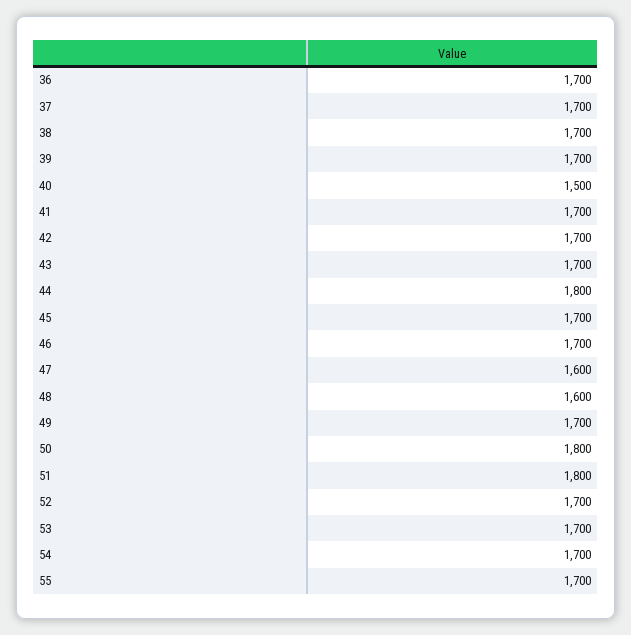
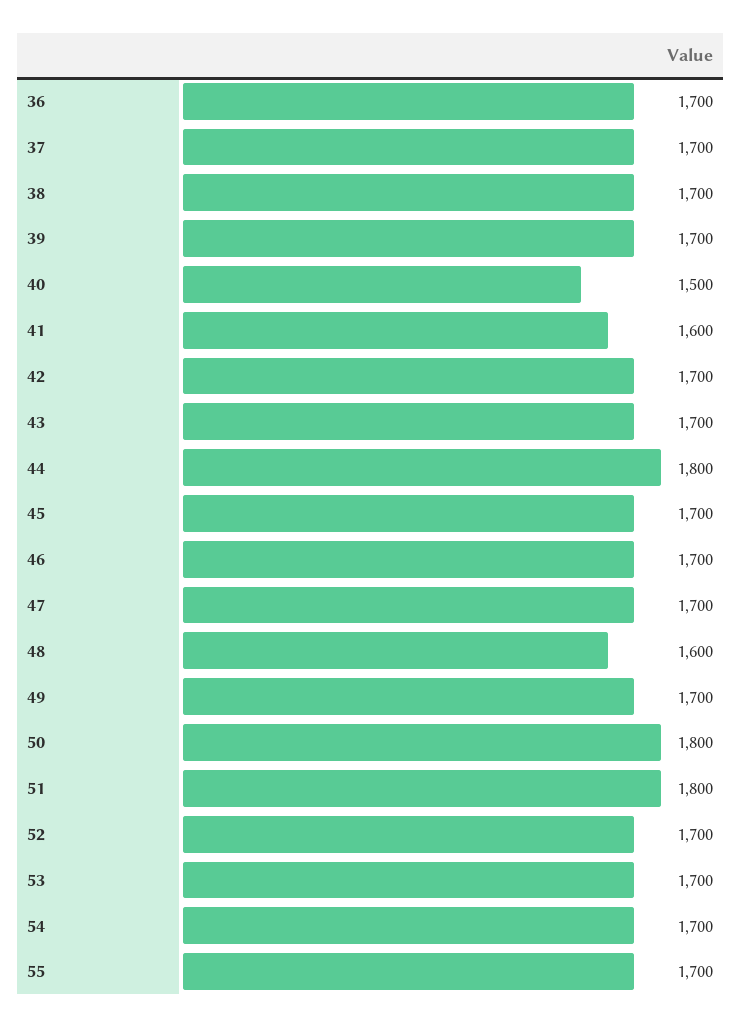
41: 1700 -> 1600
47: 1600 -> 1700

